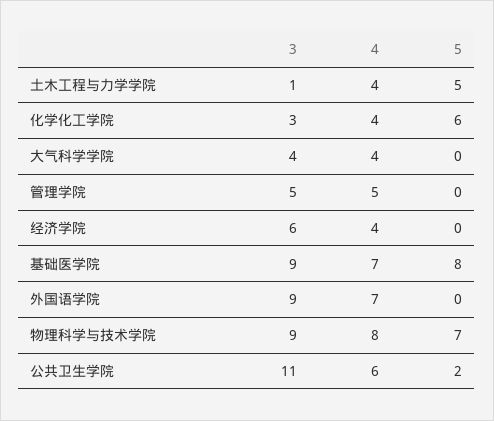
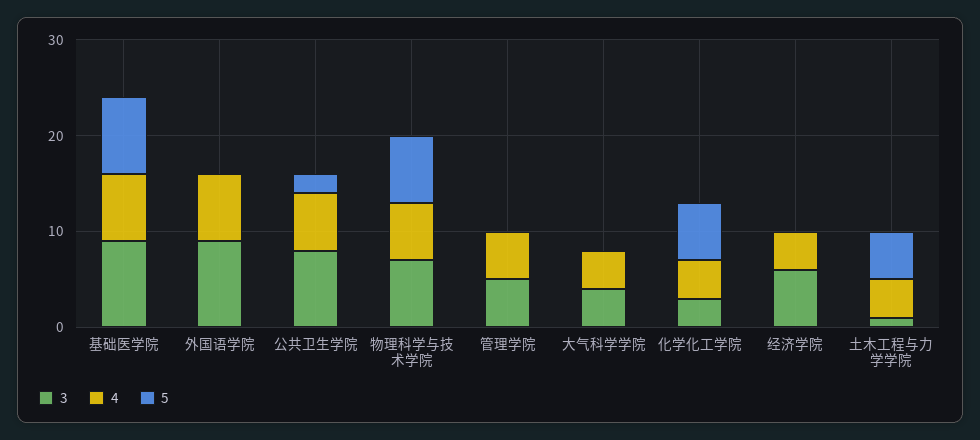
3, 物理科学与技术学院: 9 -> 7
4, 物理科学与技术学院: 8 -> 6
3, 公共卫生学院: 11 -> 8

